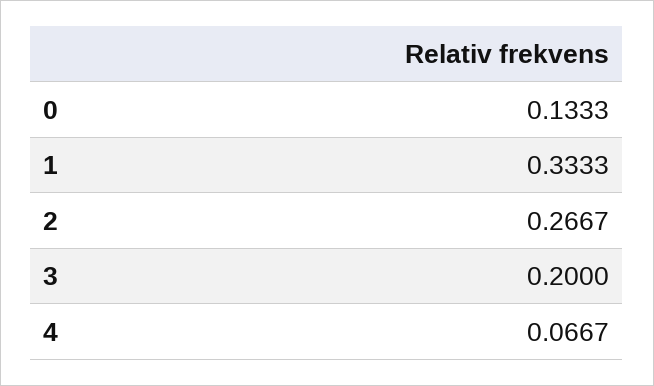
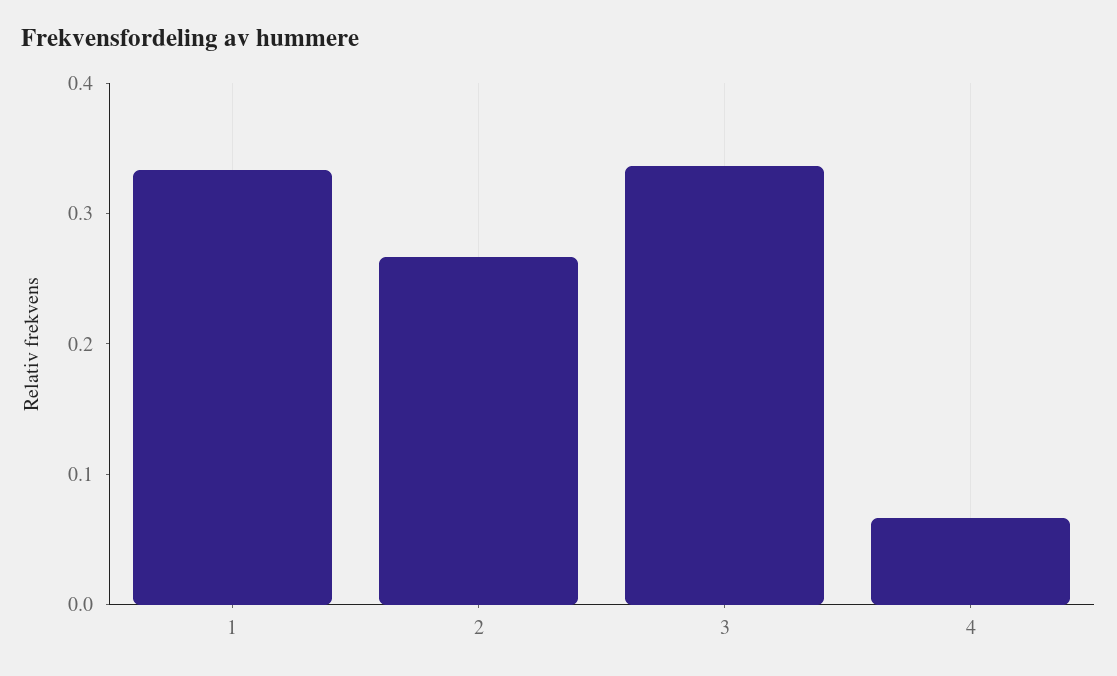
0: 0.1333 -> none
3: 0.2 -> 0.34

